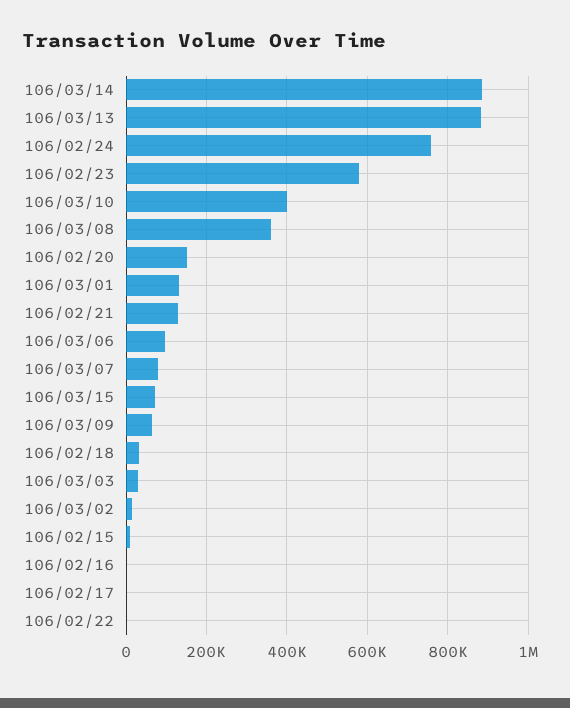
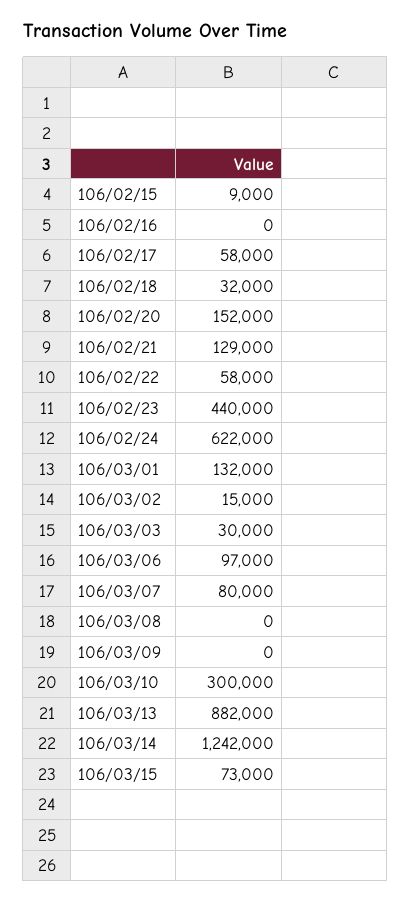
106/03/14: 880000 -> 1242000
106/02/24: 760000 -> 622000
106/02/23: 580000 -> 440000
106/03/10: 400000 -> 300000
106/03/08: 360000 -> 0
106/03/09: 60000 -> 0
106/02/17: 0 -> 58000
106/02/22: 0 -> 58000

